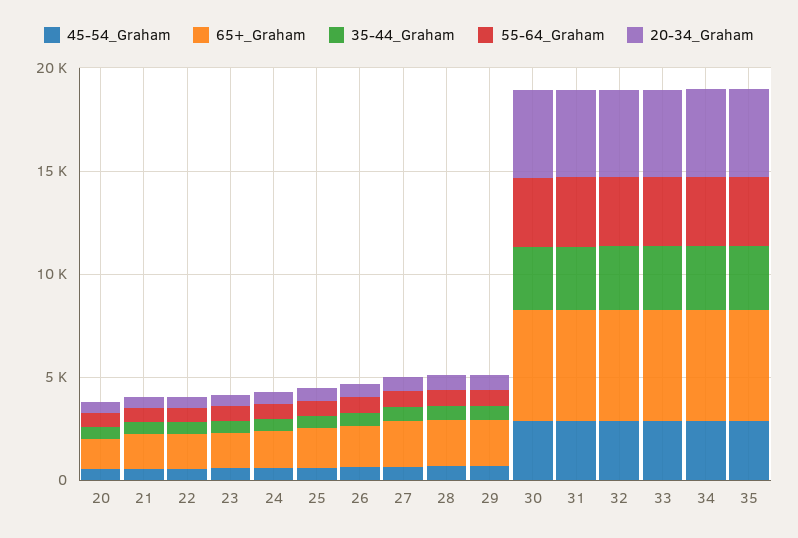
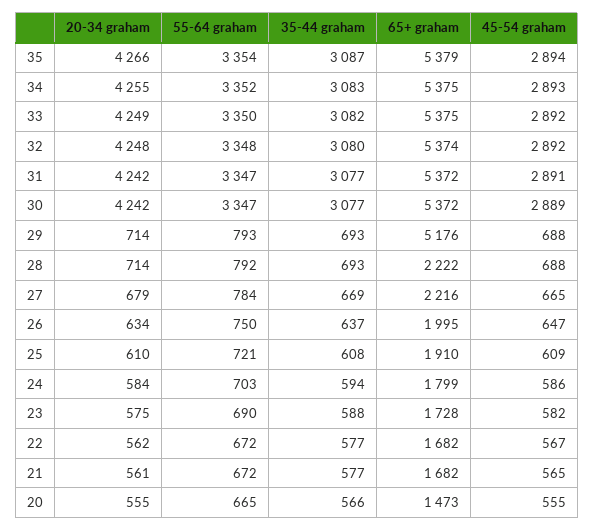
65+_Graham, 29: 2000 -> 5176

